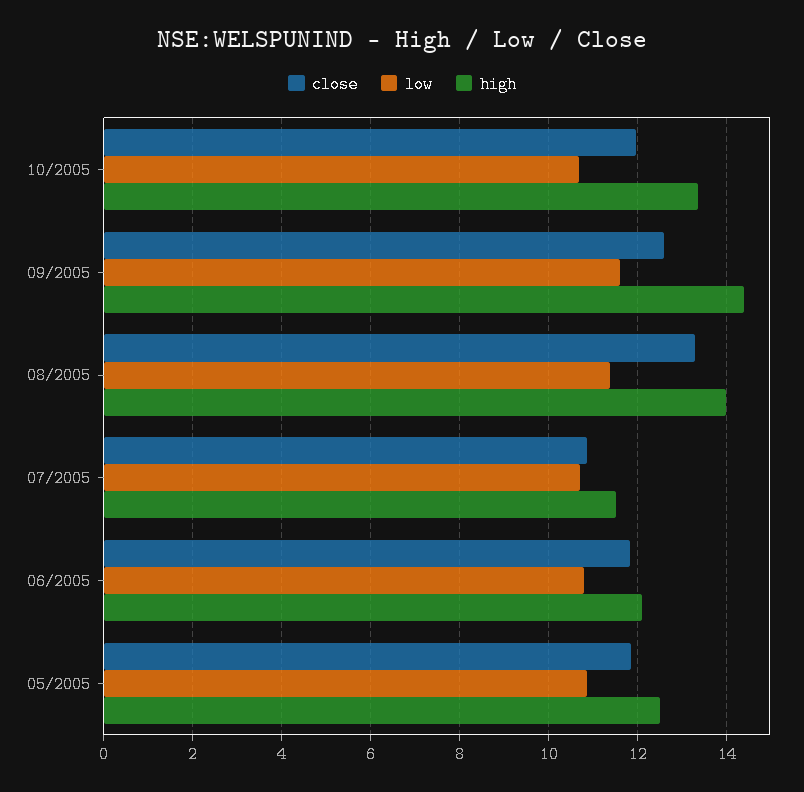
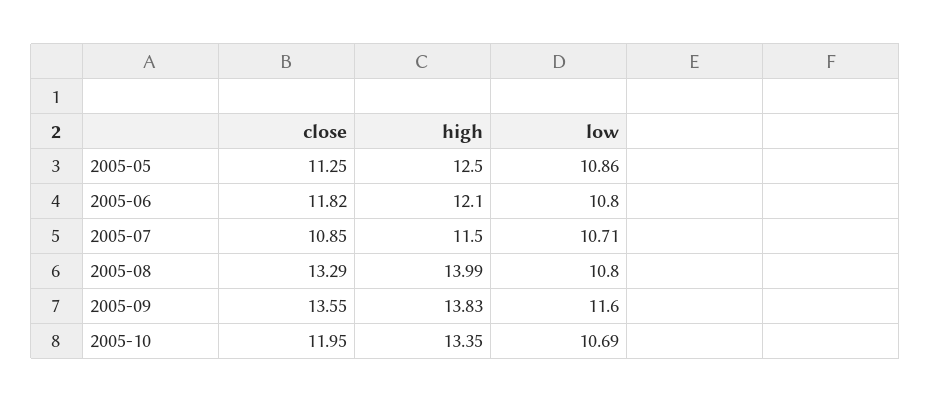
close, 09/2005: 12.6 -> 13.55
high, 09/2005: 14.4 -> 13.83
low, 08/2005: 11.4 -> 10.8
close, 05/2005: 11.8 -> 11.25

